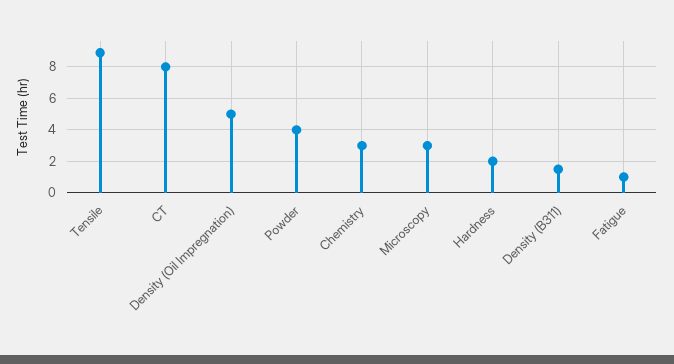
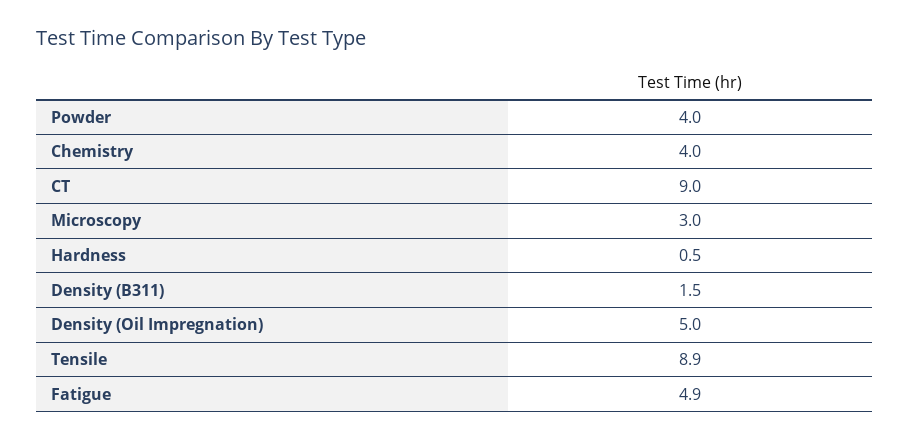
CT: 8 -> 9
Chemistry: 3 -> 4
Hardness: 2 -> 0.5
Fatigue: 1 -> 4.9

